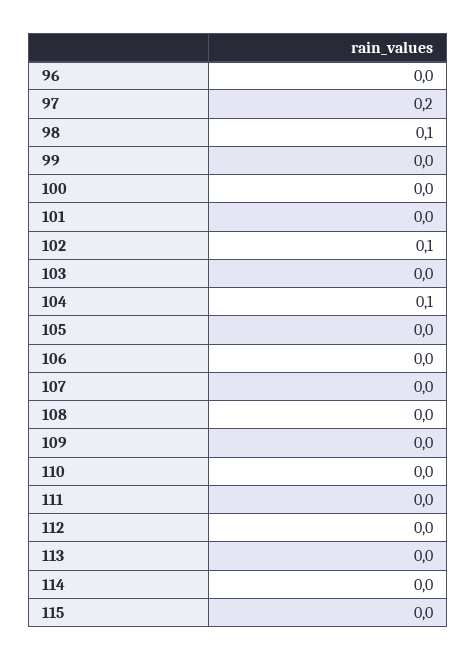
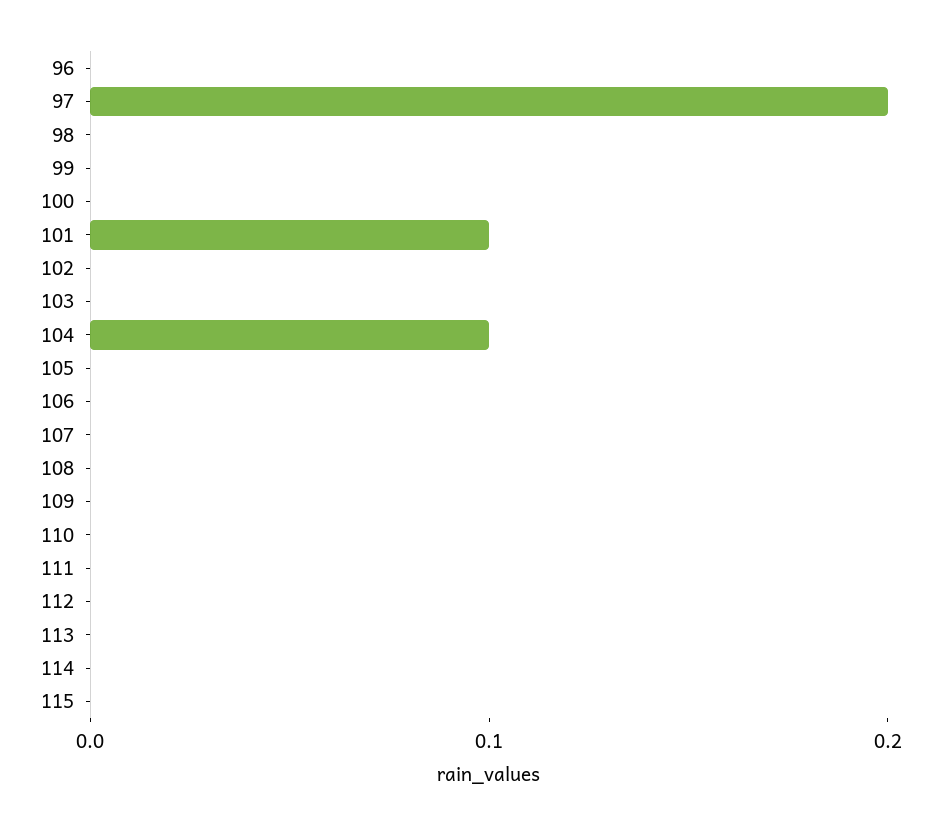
98: 0.1 -> 0
101: 0 -> 0.1
102: 0.1 -> 0

